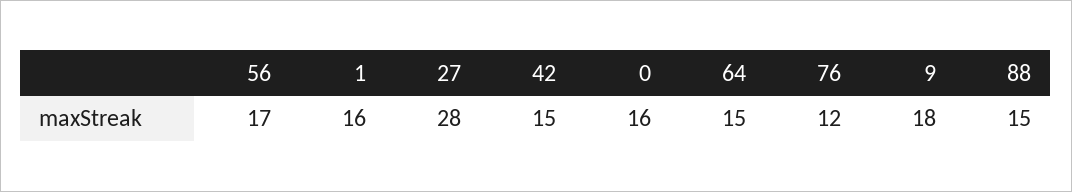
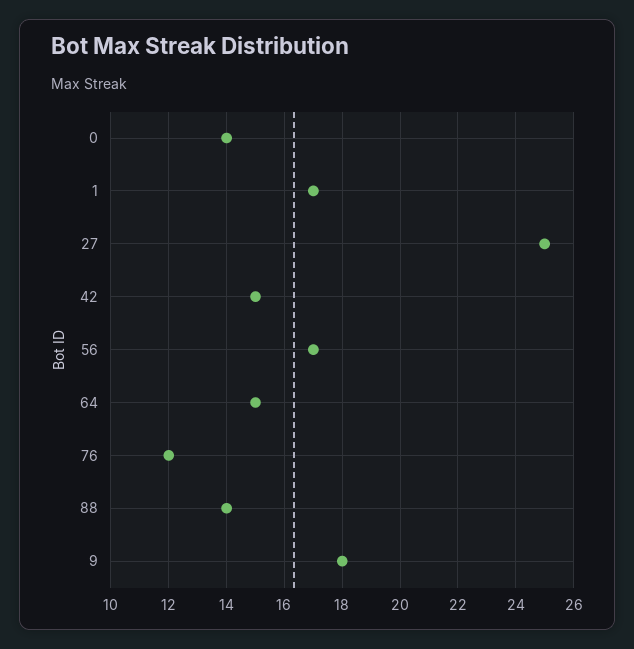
1: 16 -> 17
27: 28 -> 25
0: 16 -> 14
88: 15 -> 14

